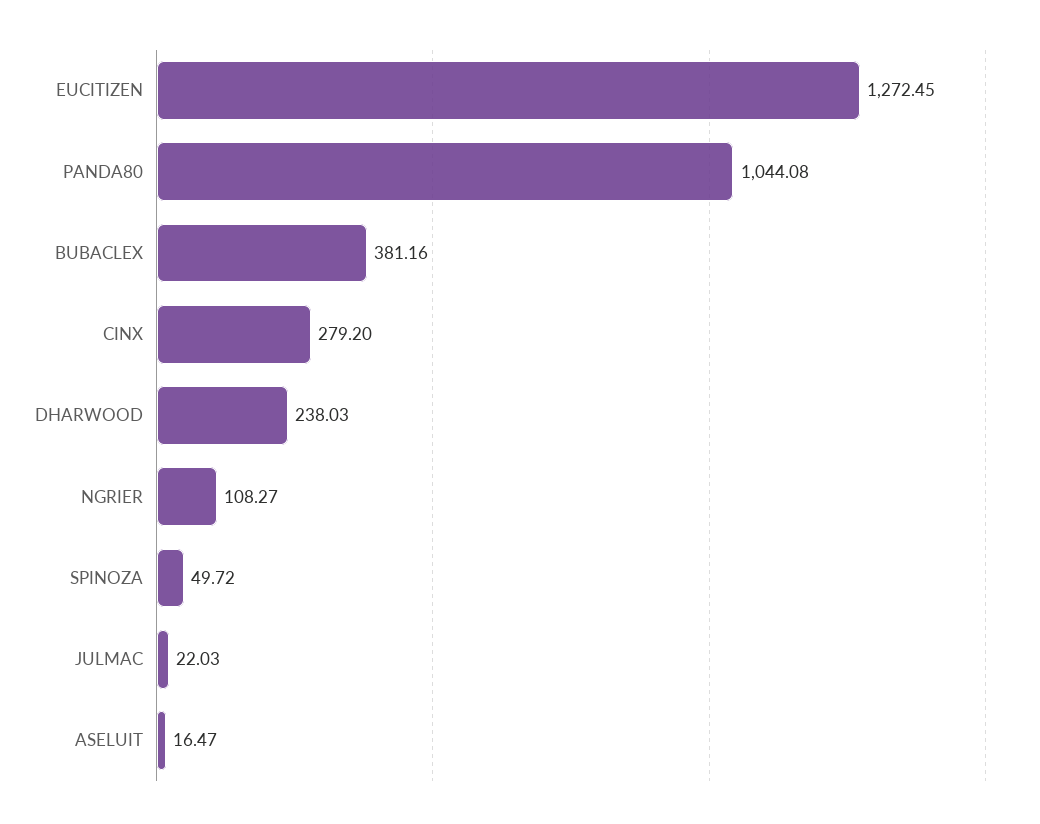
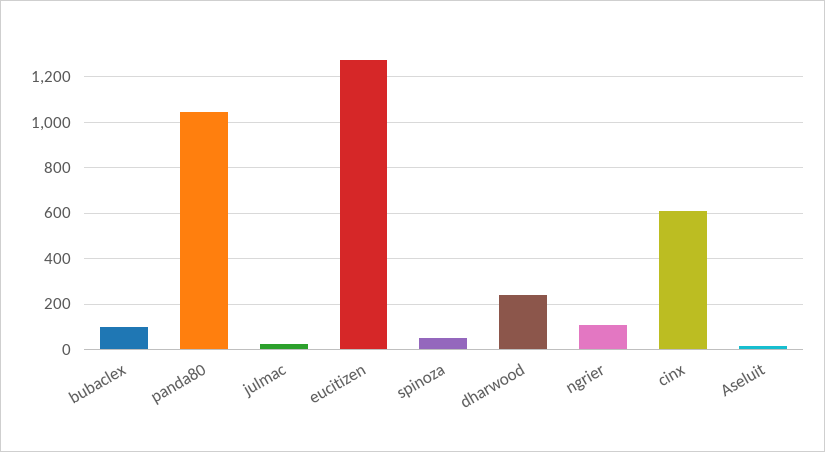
BUBACLEX: 381.16 -> 100
CINX: 279.2 -> 600

